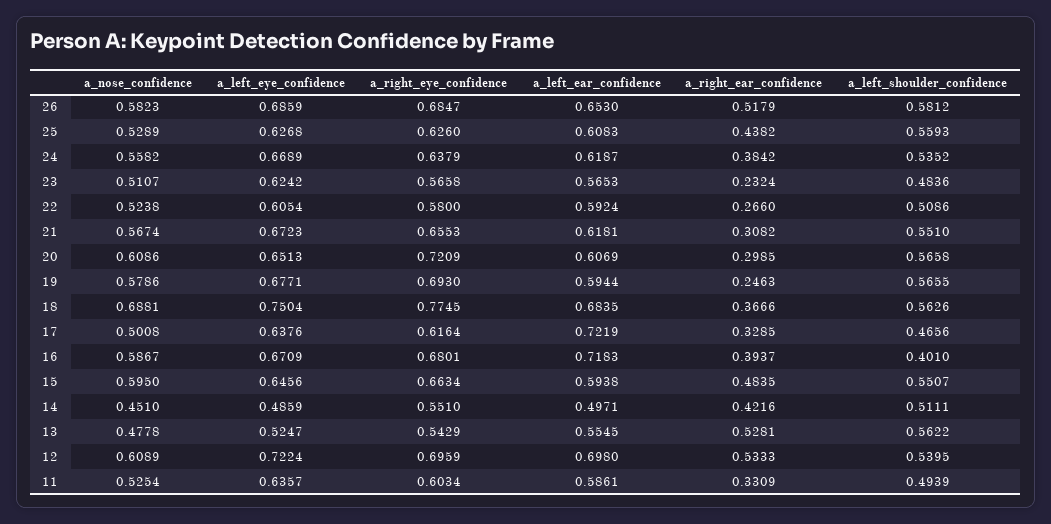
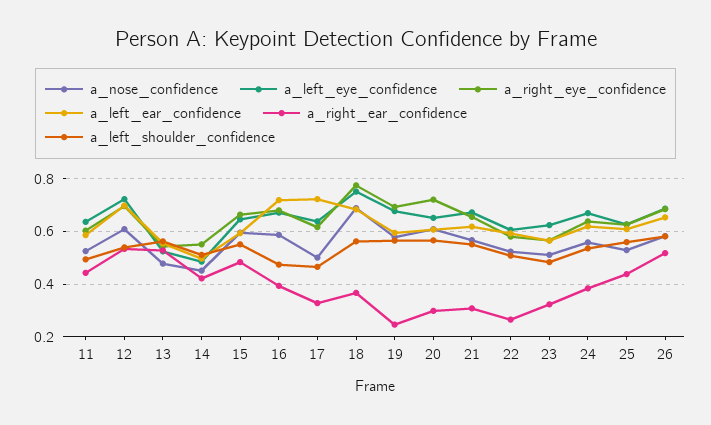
a_right_ear_confidence, 23: 0.2324 -> 0.325
a_left_shoulder_confidence, 16: 0.401 -> 0.475
a_right_ear_confidence, 11: 0.3309 -> 0.45

